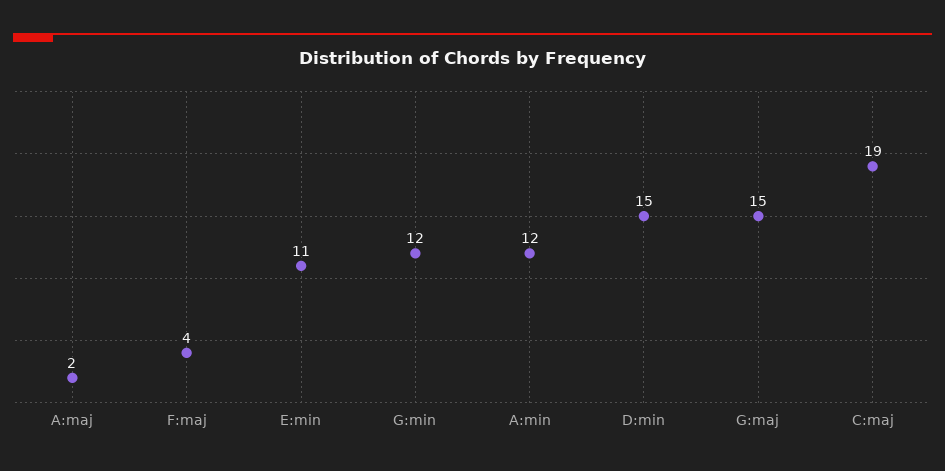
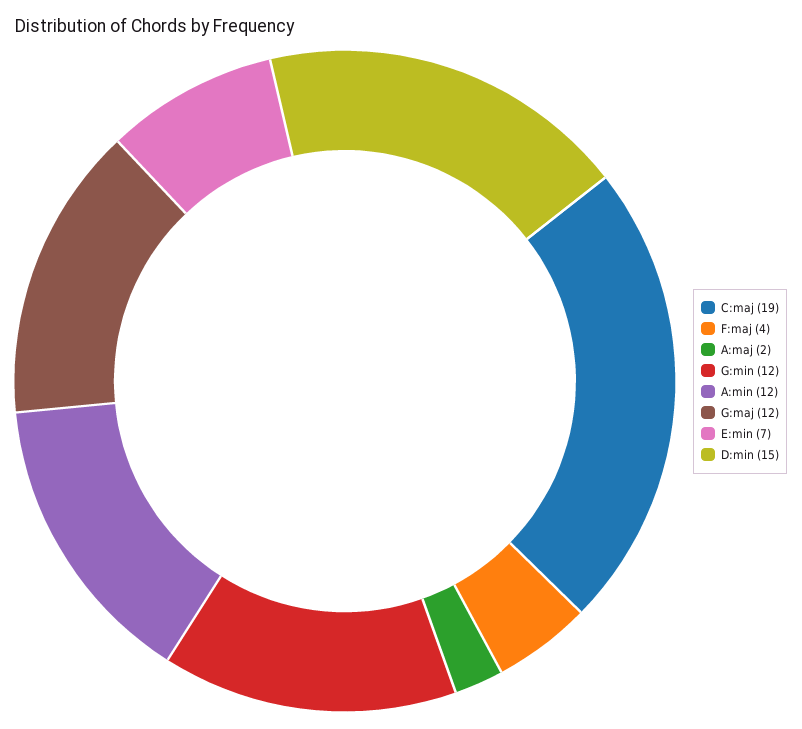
E:min: 11 -> 7
G:maj: 15 -> 12

